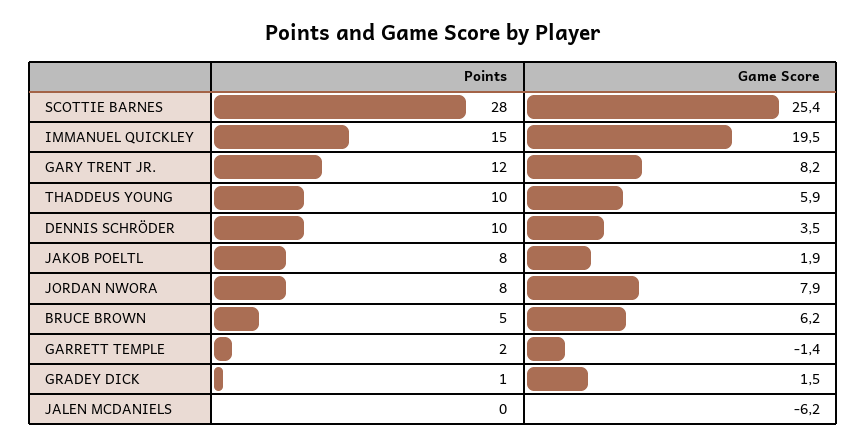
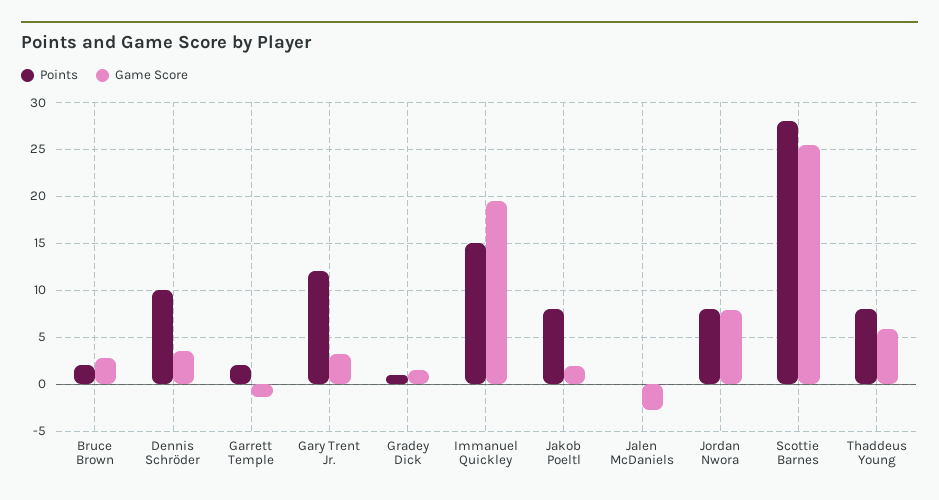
Game Score, GARY TRENT JR.: 8.2 -> 3
Points, THADDEUS YOUNG: 10 -> 8
Points, BRUCE BROWN: 5 -> 2
Game Score, BRUCE BROWN: 6.2 -> 3
Game Score, JALEN MCDANIELS: -6.2 -> -3

